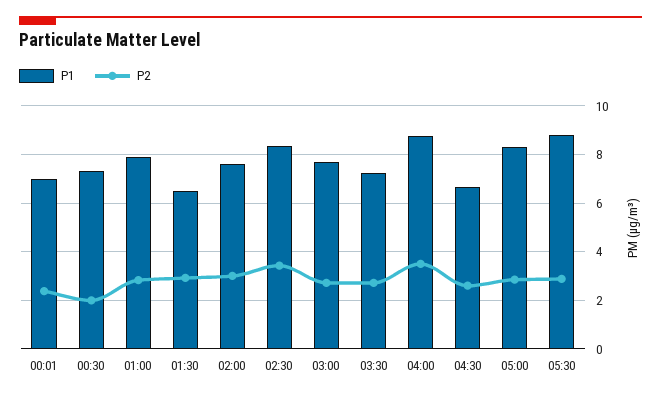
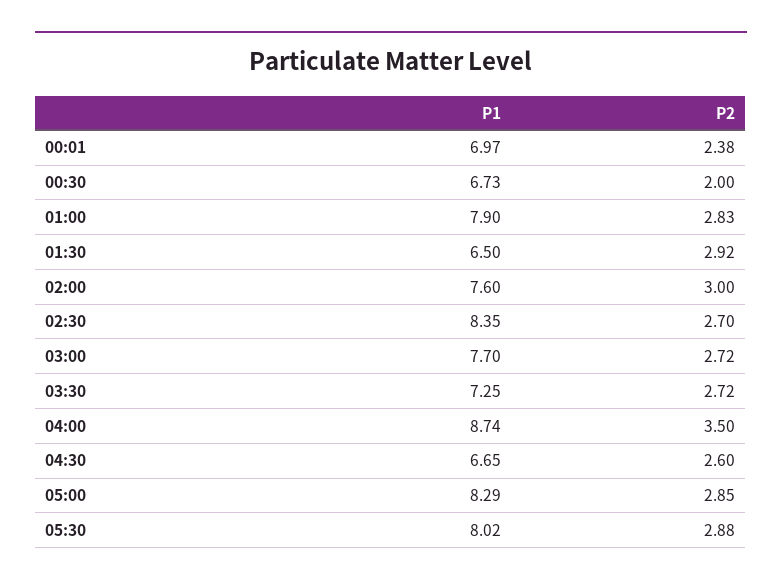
P1, 00:30: 7.25 -> 6.73
P2, 02:30: 3.5 -> 2.7
P1, 05:30: 8.75 -> 8.02

